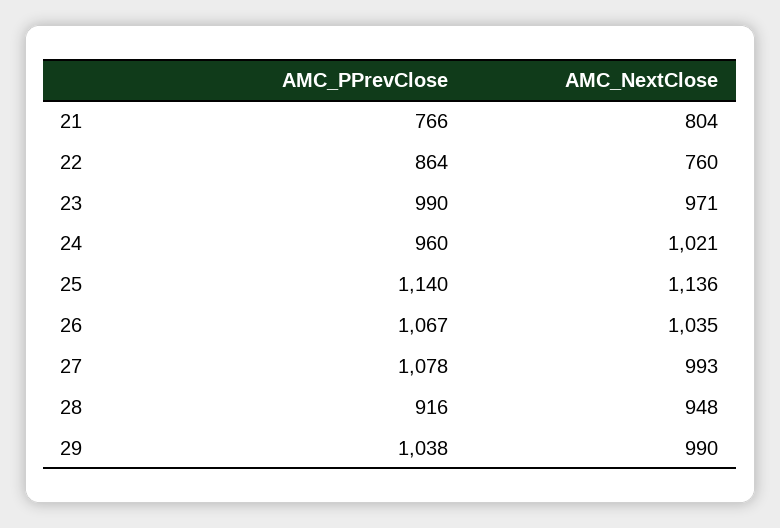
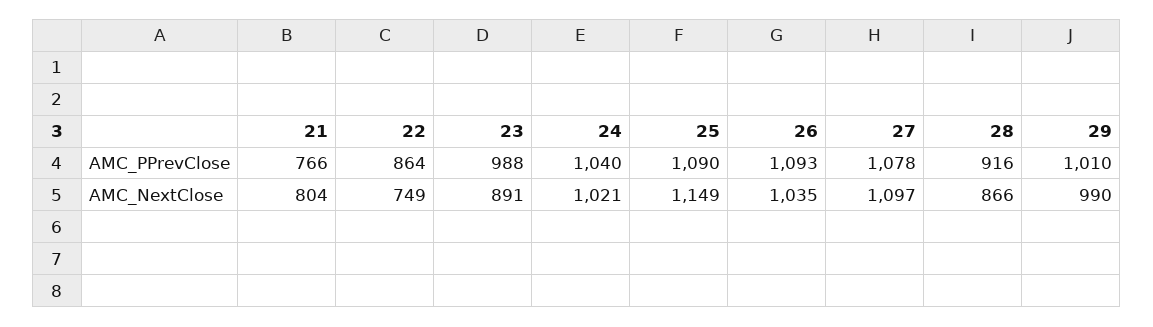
AMC_NextClose, 22: 760 -> 749
AMC_PPrevClose, 23: 990 -> 988
AMC_NextClose, 23: 971 -> 891
AMC_PPrevClose, 24: 960 -> 1040
AMC_PPrevClose, 25: 1140 -> 1090
AMC_NextClose, 25: 1136 -> 1149
AMC_PPrevClose, 26: 1067 -> 1093
AMC_NextClose, 27: 993 -> 1097
AMC_NextClose, 28: 948 -> 866
AMC_PPrevClose, 29: 1038 -> 1010

